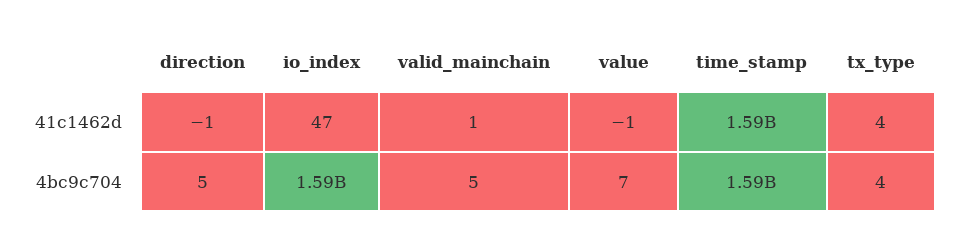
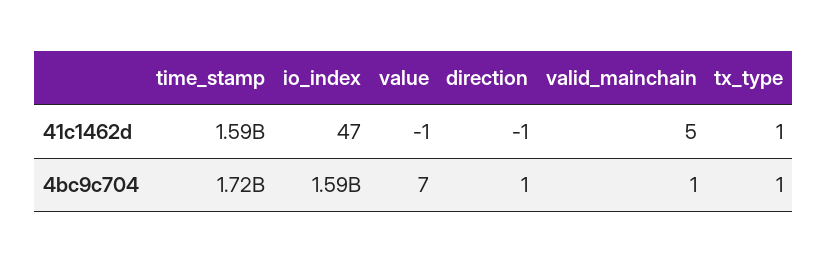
valid_mainchain, 41c1462d: 1 -> 5
tx_type, 41c1462d: 4 -> 1
direction, 4bc9c704: 5 -> 1
valid_mainchain, 4bc9c704: 5 -> 1
time_stamp, 4bc9c704: 1590000000 -> 1720000000
tx_type, 4bc9c704: 4 -> 1

